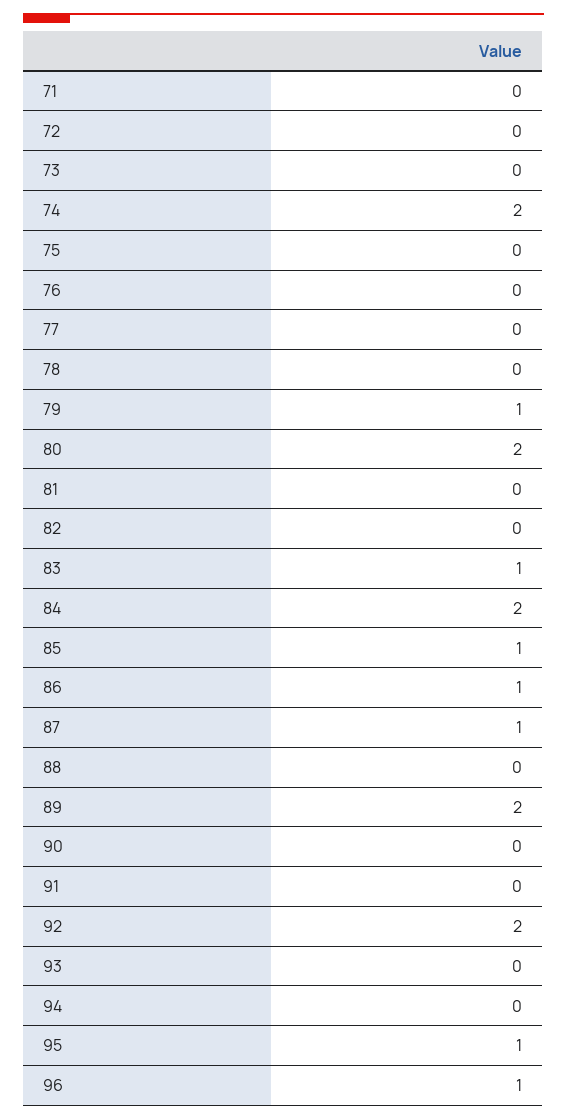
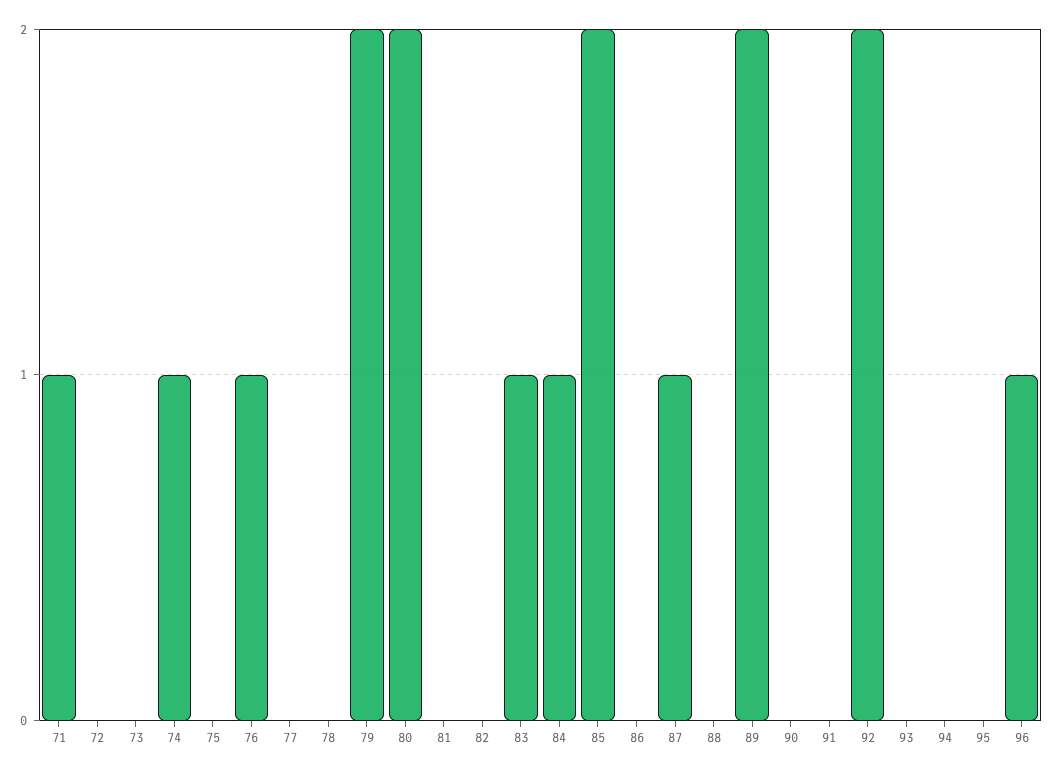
71: 0 -> 1
74: 2 -> 1
76: 0 -> 1
79: 1 -> 2
84: 2 -> 1
85: 1 -> 2
86: 1 -> 0
95: 1 -> 0

